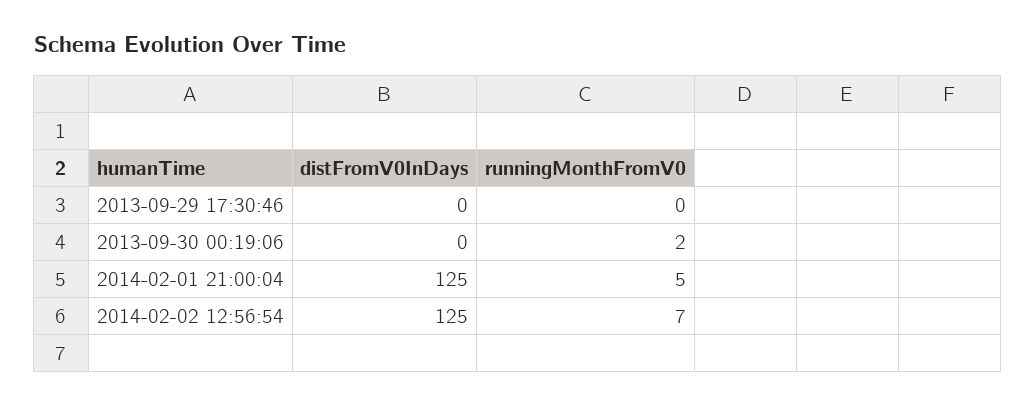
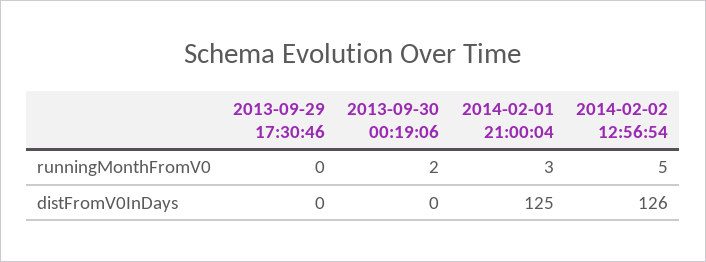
runningMonthFromV0, 2014-02-01 21:00:04: 5 -> 3
distFromV0InDays, 2014-02-02 12:56:54: 125 -> 126
runningMonthFromV0, 2014-02-02 12:56:54: 7 -> 5

